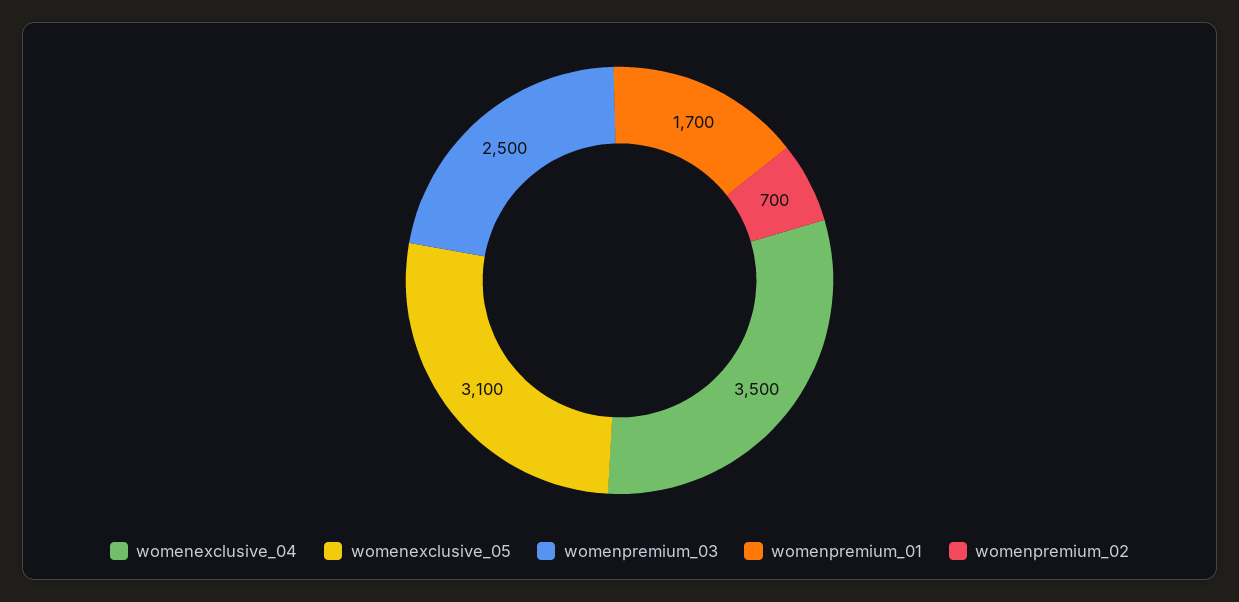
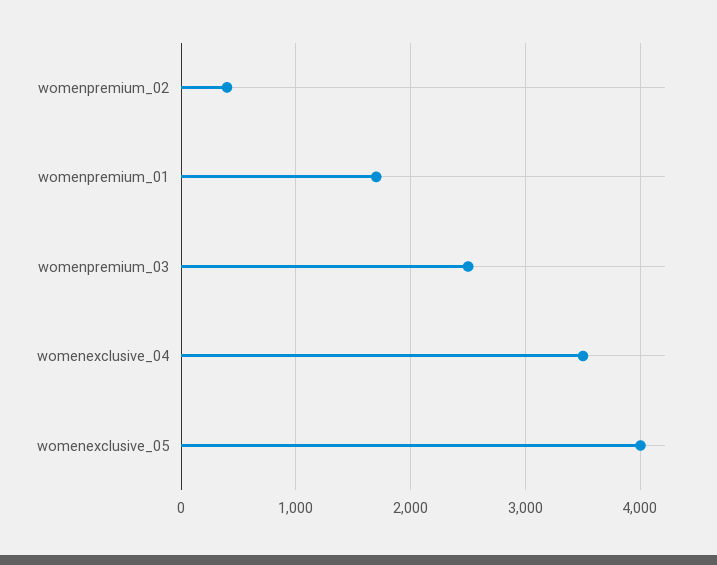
womenexclusive_05: 3100 -> 4000
womenpremium_02: 700 -> 400

